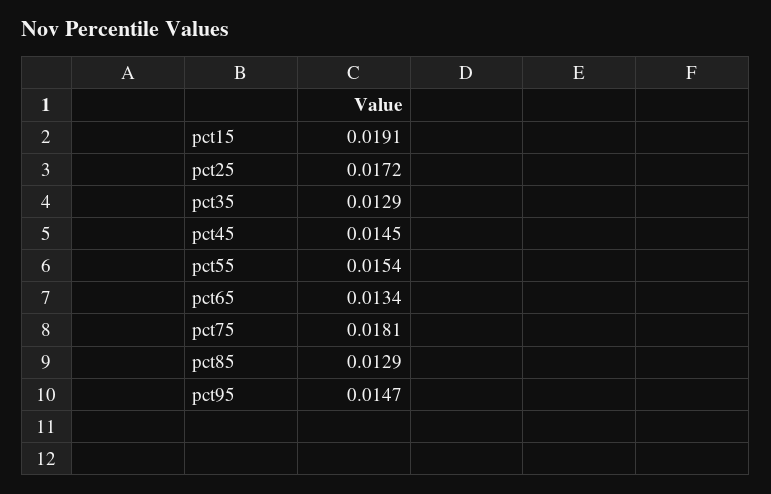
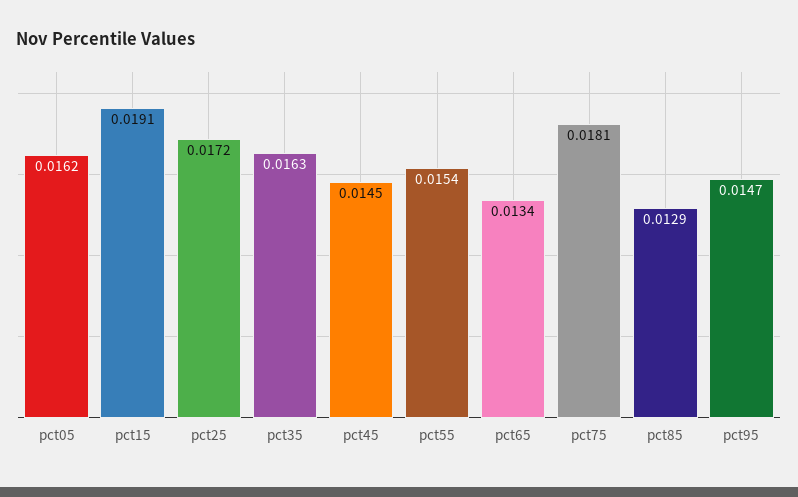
pct35: 0.0129 -> 0.0163
pct05: none -> 0.0162

